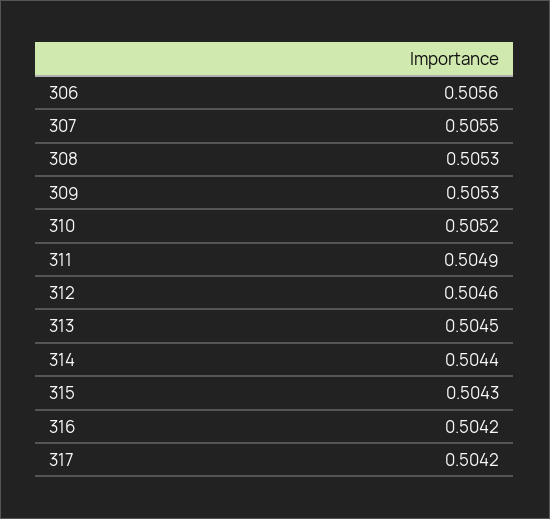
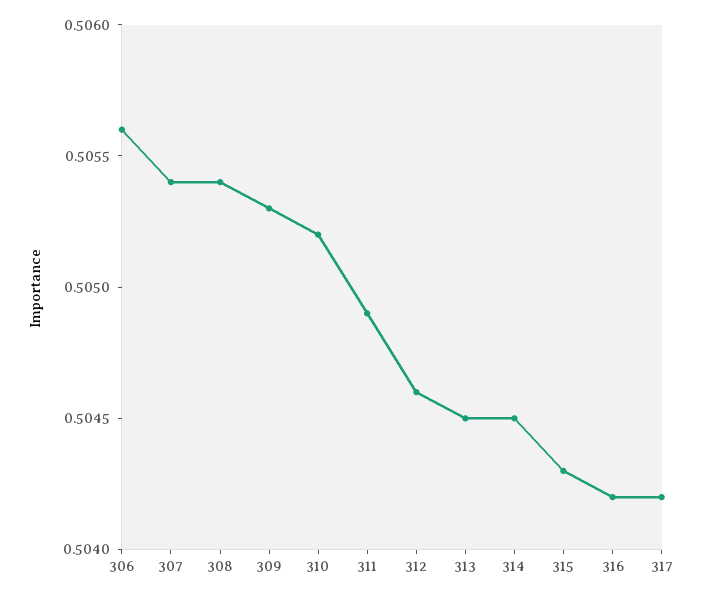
307: 0.5055 -> 0.5054
308: 0.5053 -> 0.5054
314: 0.5044 -> 0.5045

